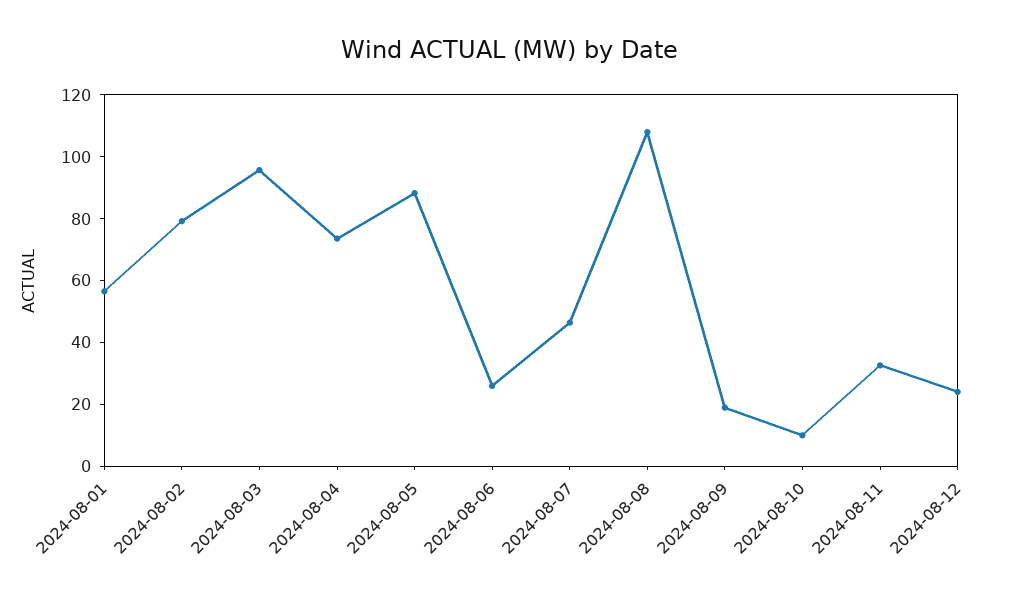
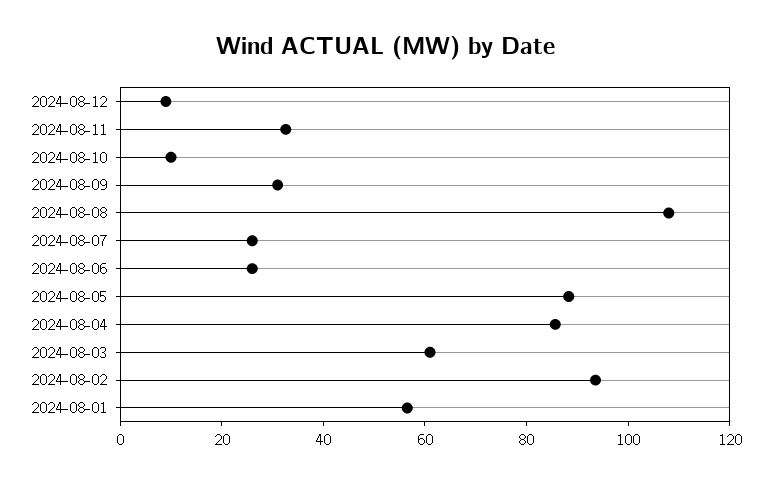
2024-08-02: 80 -> 95
2024-08-03: 95 -> 60
2024-08-04: 75 -> 85
2024-08-07: 45 -> 25
2024-08-09: 20 -> 30
2024-08-12: 25 -> 10

